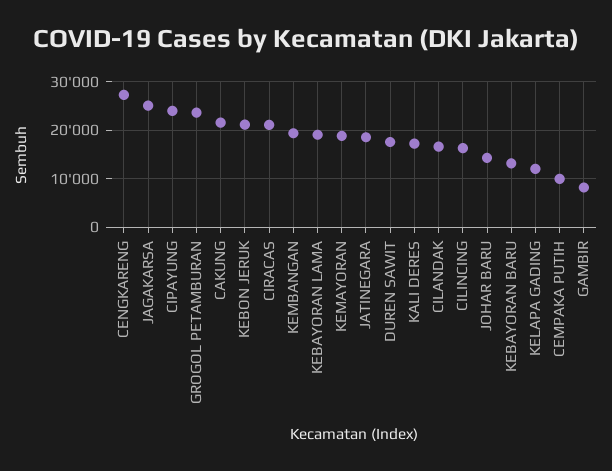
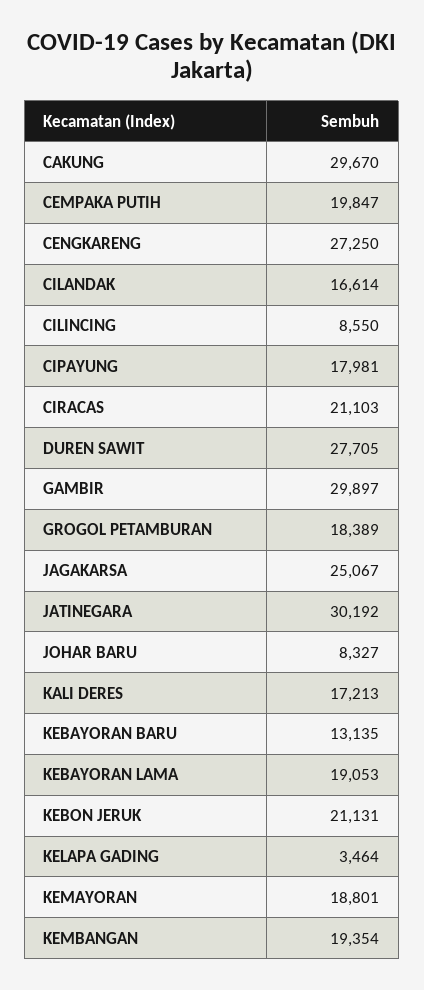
CIPAYUNG: 24000 -> 17981
GROGOL PETAMBURAN: 24000 -> 18389
CAKUNG: 22000 -> 29670
JATINEGARA: 18000 -> 30192
DUREN SAWIT: 18000 -> 27705
CILINCING: 16000 -> 8550
JOHAR BARU: 14000 -> 8327
KELAPA GADING: 12000 -> 3464
CEMPAKA PUTIH: 10000 -> 19847
GAMBIR: 8000 -> 29897

